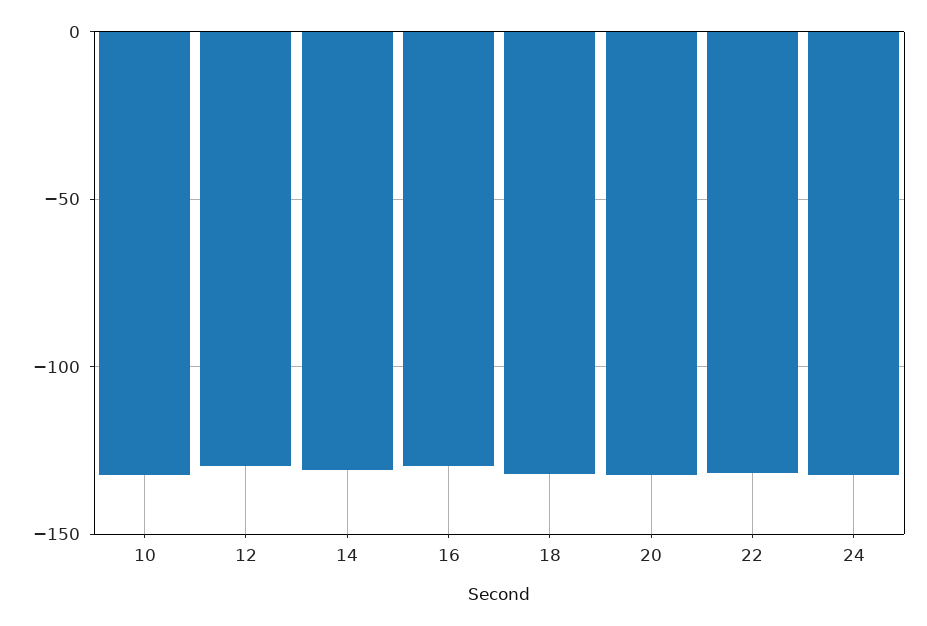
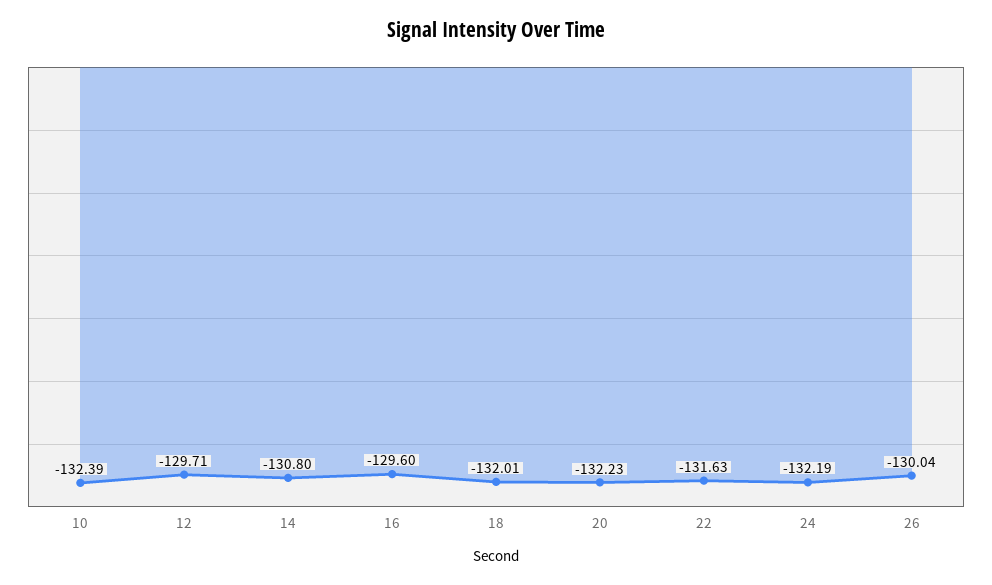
26: none -> -130.04

